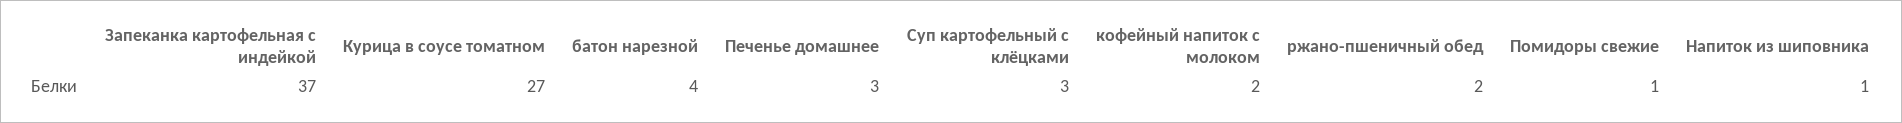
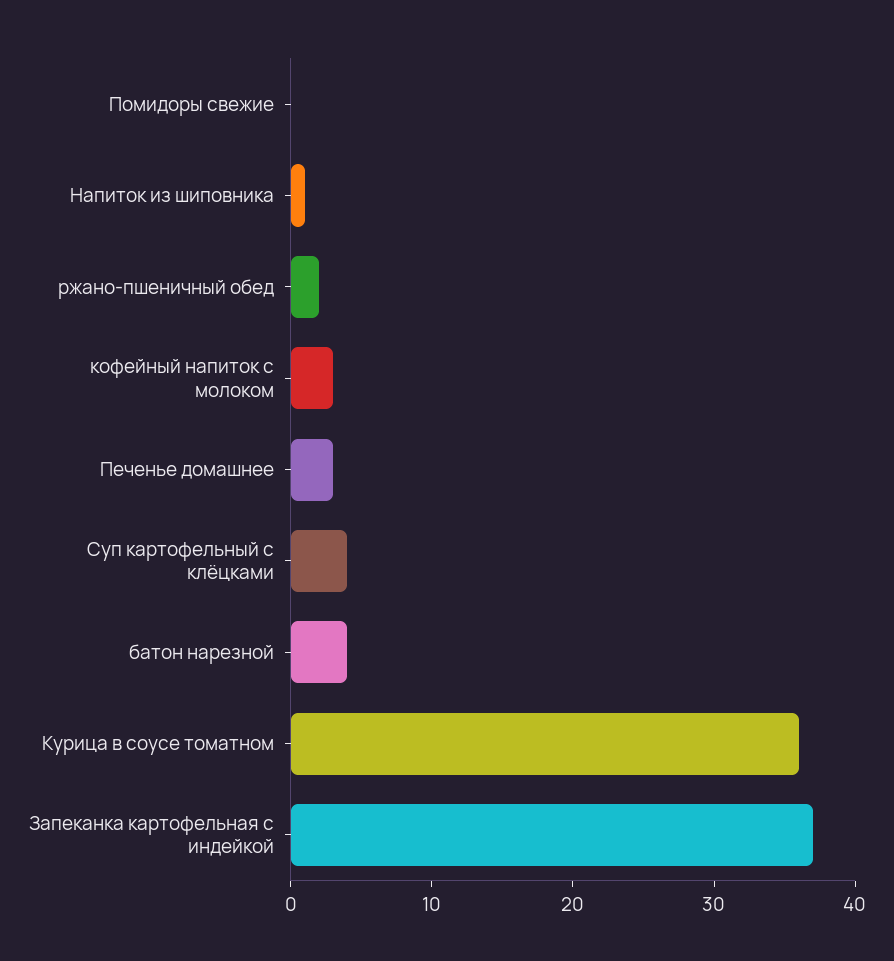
Курица в соусе томатном: 27 -> 36
Суп картофельный с клёцками: 3 -> 4
кофейный напиток с молоком: 2 -> 3
Помидоры свежие: 1 -> 0

